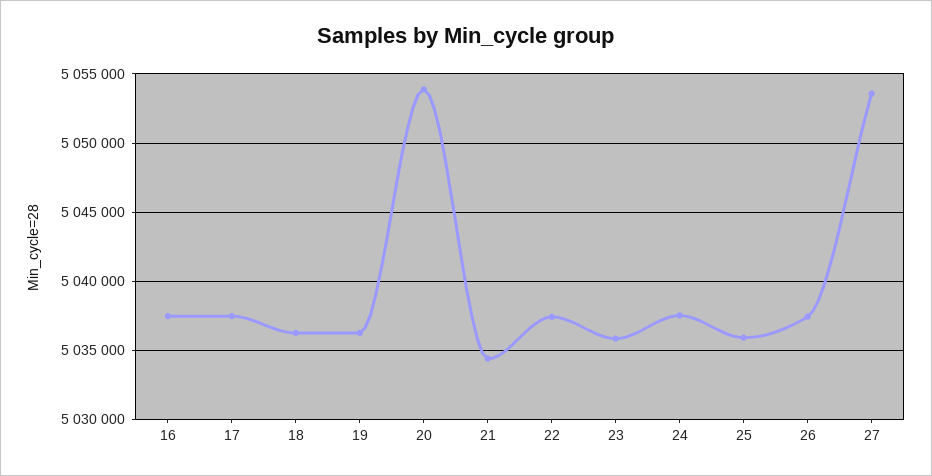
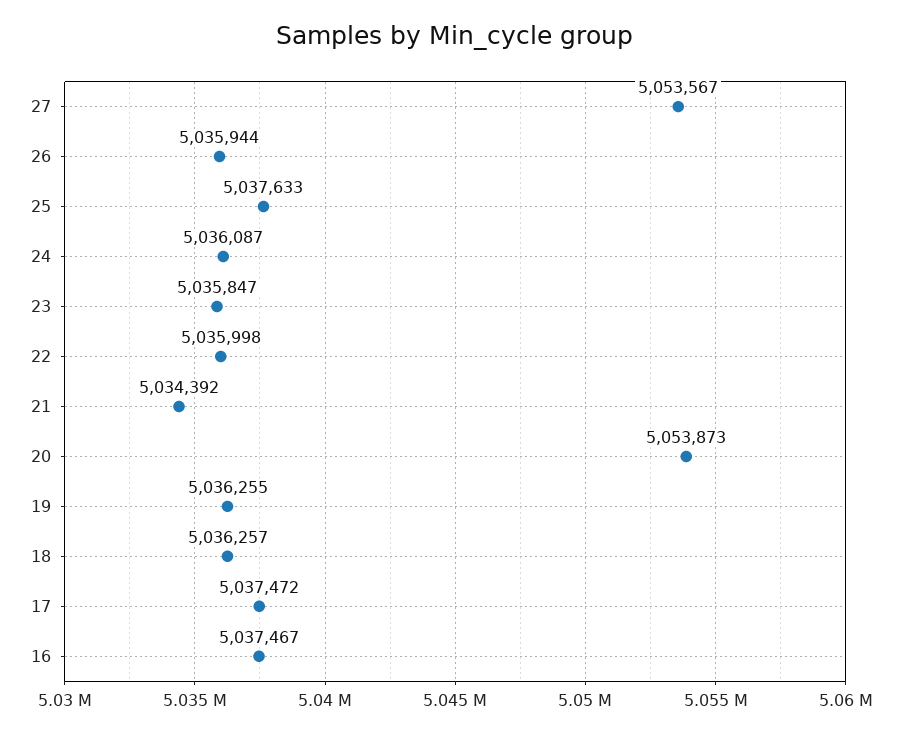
22: 5037500 -> 5035998
24: 5037500 -> 5036087
25: 5036000 -> 5037633
26: 5037500 -> 5035944

